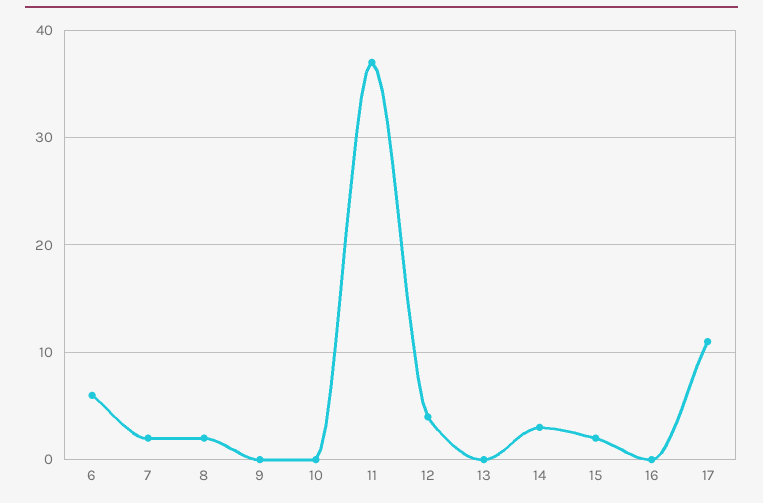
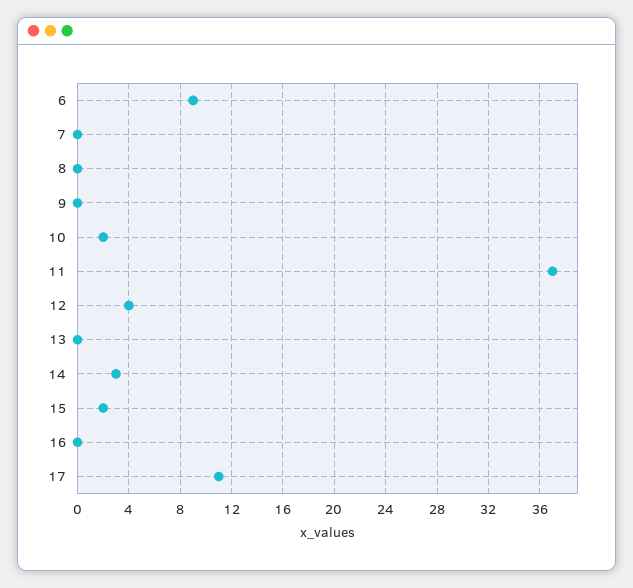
6: 6 -> 9
7: 2 -> 0
8: 2 -> 0
10: 0 -> 2

